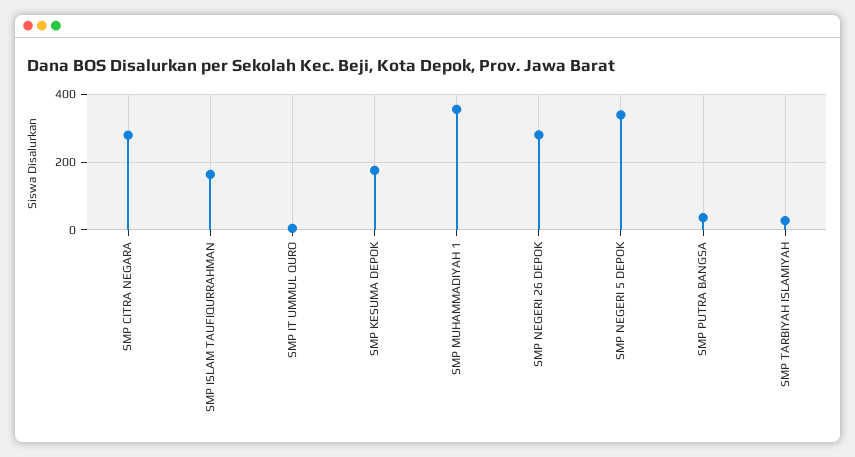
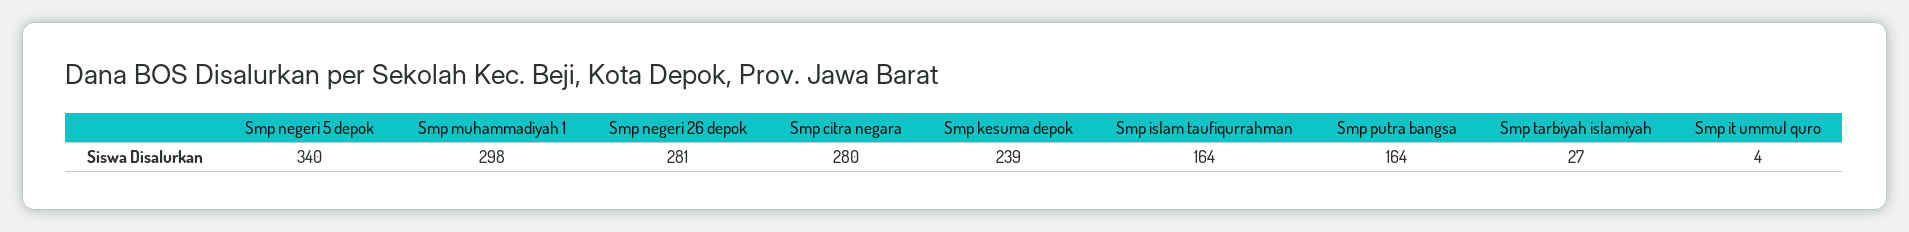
SMP KESUMA DEPOK: 180 -> 239
SMP MUHAMMADIYAH 1: 360 -> 298
SMP PUTRA BANGSA: 40 -> 164

